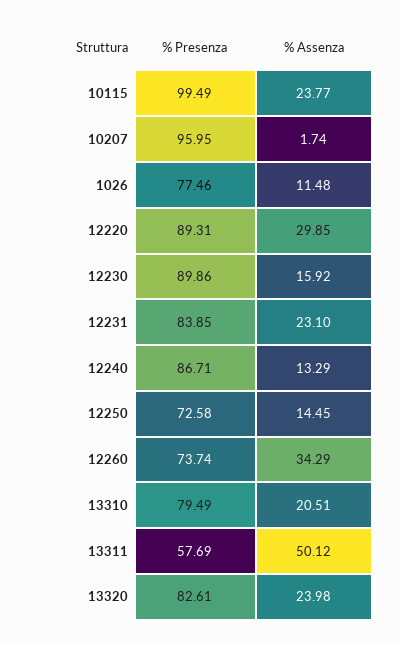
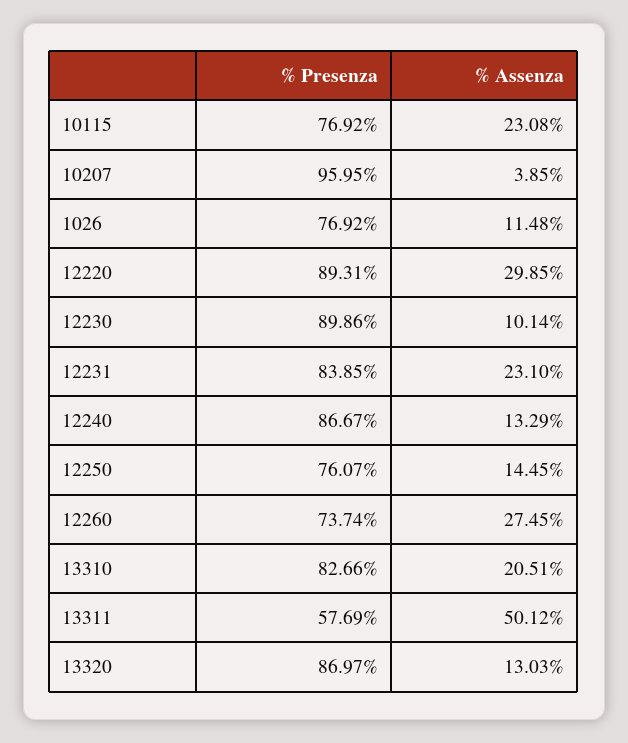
% Presenza, 10115: 99.49 -> 76.92
% Assenza, 10115: 23.77 -> 23.08
% Assenza, 10207: 1.74 -> 3.85
% Presenza, 1026: 77.46 -> 76.92
% Assenza, 12230: 15.92 -> 10.14
% Presenza, 12240: 86.71 -> 86.67
% Presenza, 12250: 72.58 -> 76.07
% Assenza, 12260: 34.29 -> 27.45
% Presenza, 13310: 79.49 -> 82.66
% Presenza, 13320: 82.61 -> 86.97
% Assenza, 13320: 23.98 -> 13.03

